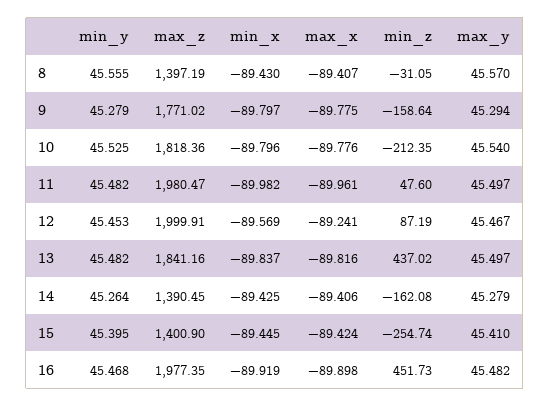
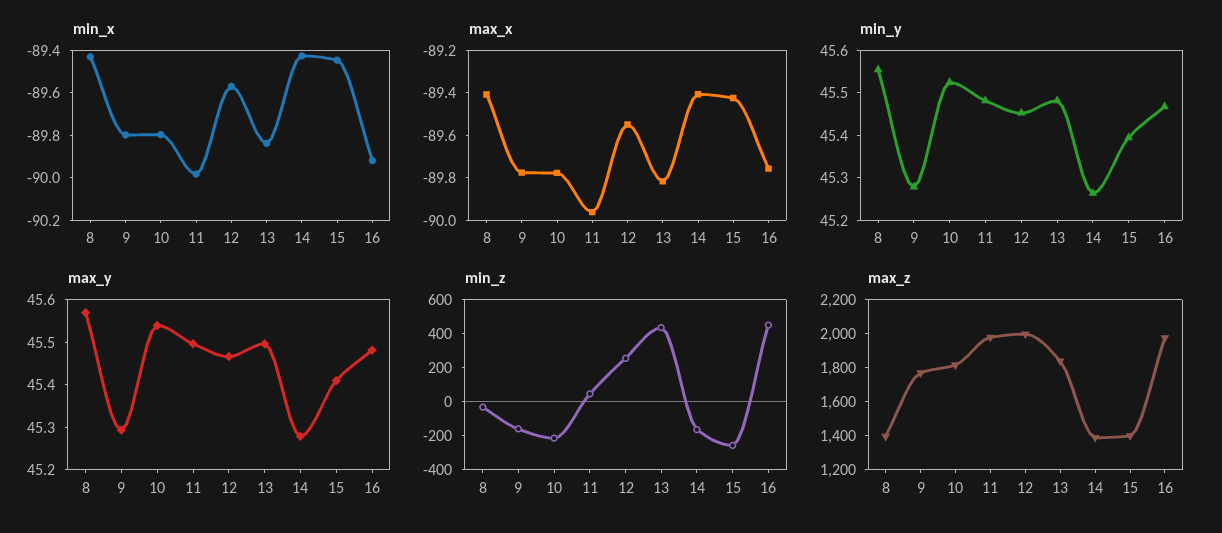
max_x, 12: -89.241 -> -89.55
min_z, 12: 87.19 -> 250
max_x, 16: -89.898 -> -89.75

